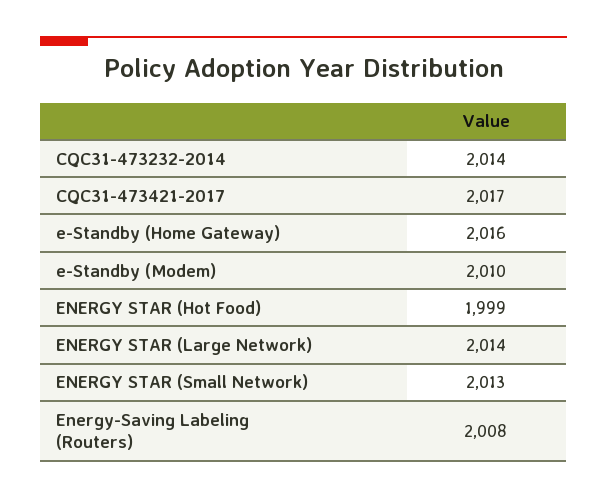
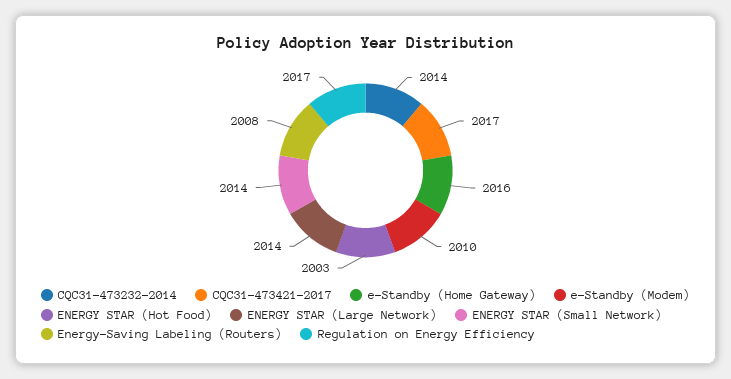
ENERGY STAR (Hot Food): 1999 -> 2003
ENERGY STAR (Small Network): 2013 -> 2014
Regulation on Energy Efficiency: none -> 2017

